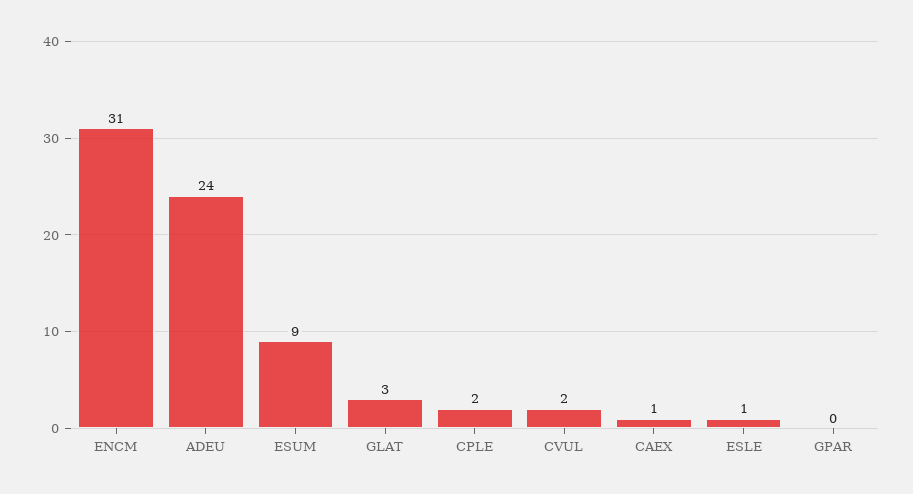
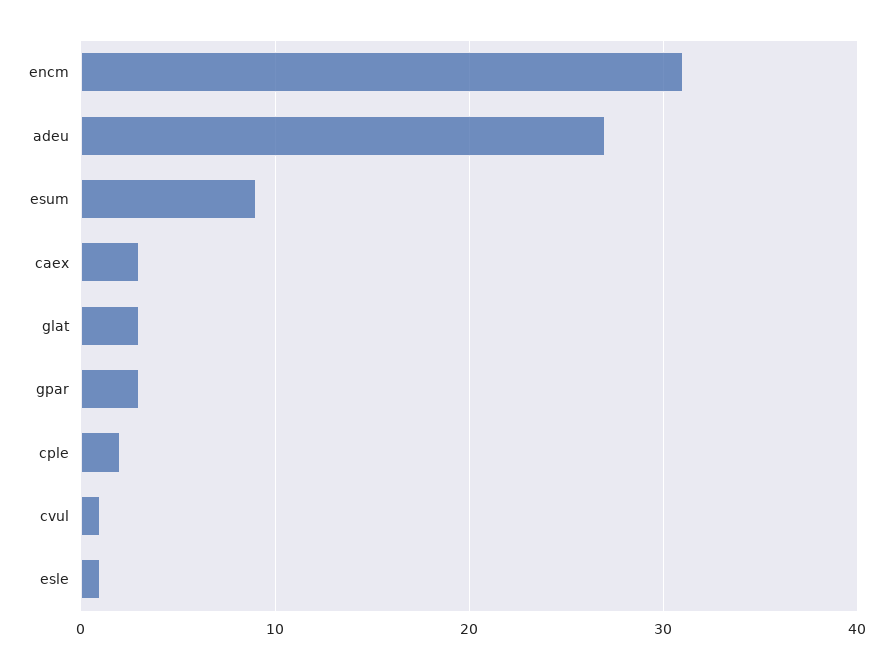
ADEU: 24 -> 27
CVUL: 2 -> 1
CAEX: 1 -> 3
GPAR: 0 -> 3

